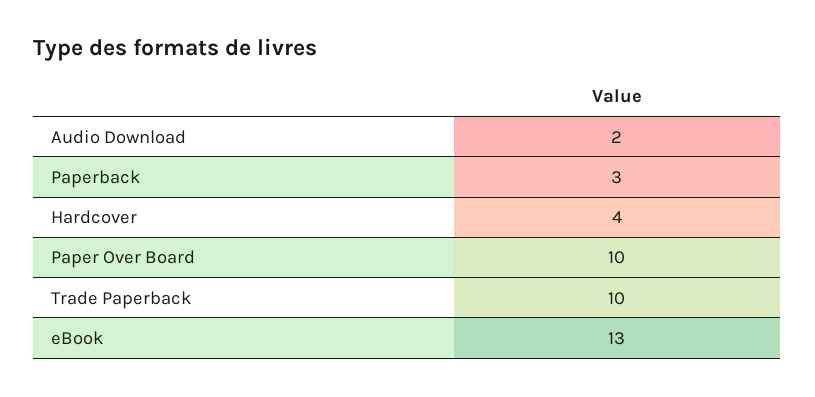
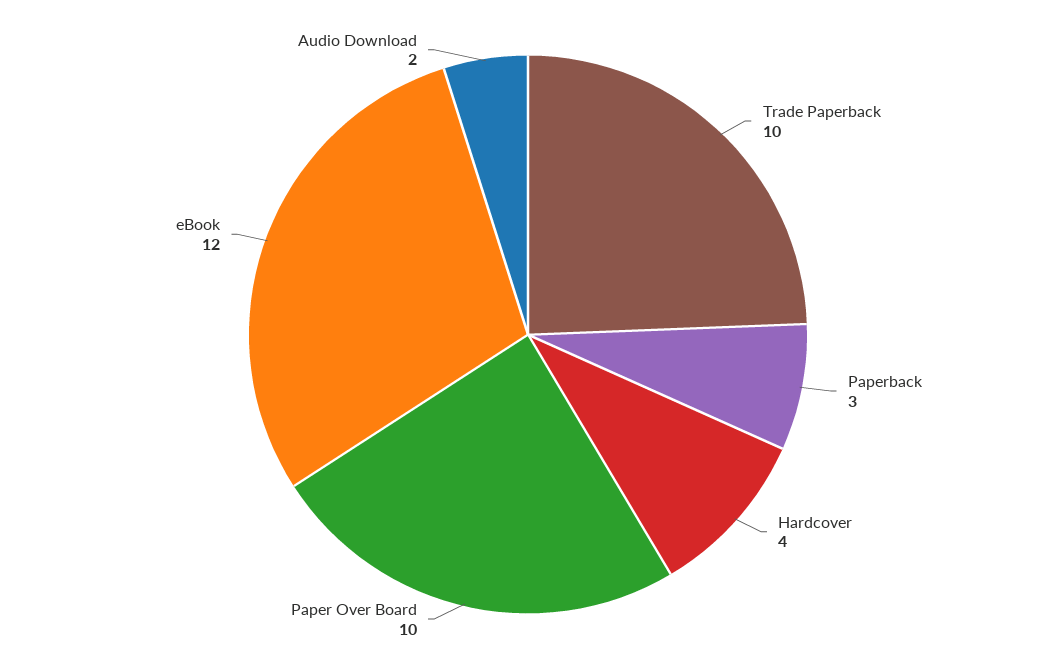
eBook: 13 -> 12

